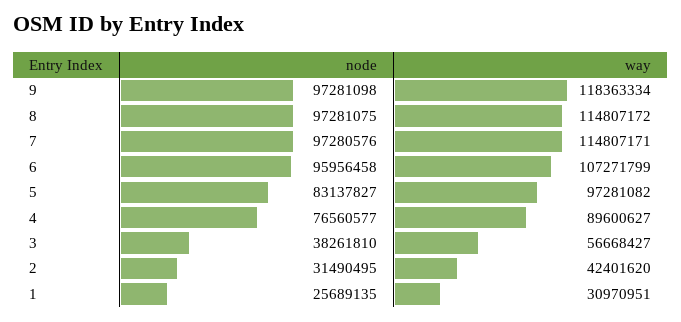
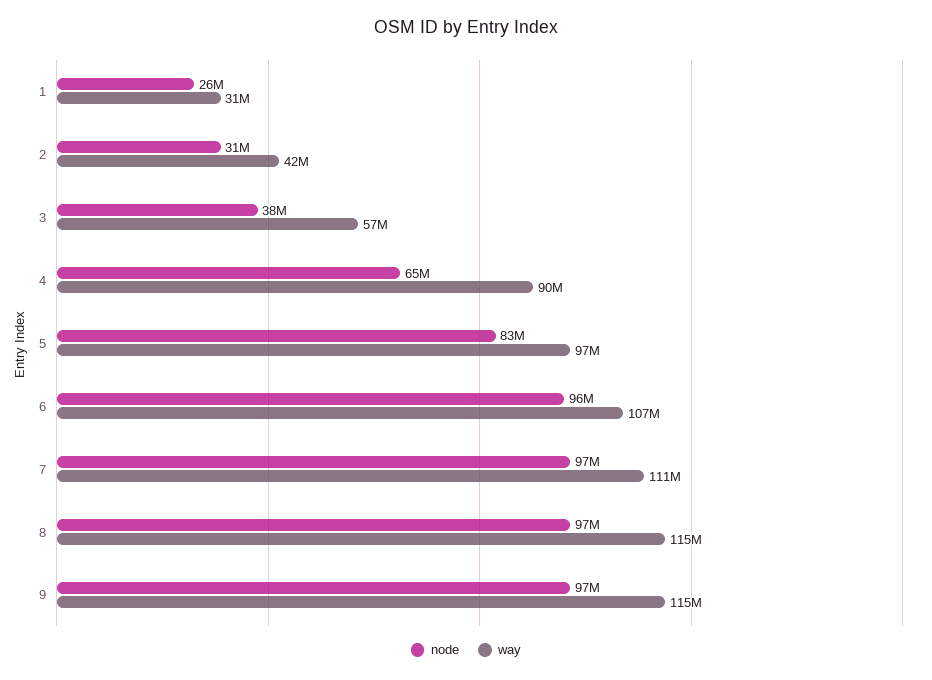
way, 9: 118363334 -> 115000000
way, 7: 114807171 -> 111000000
node, 4: 76560577 -> 65000000

